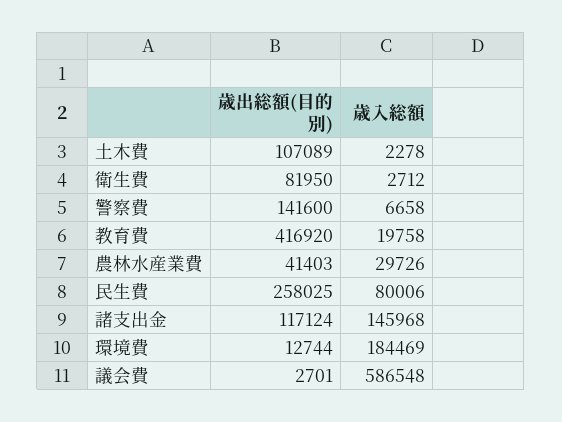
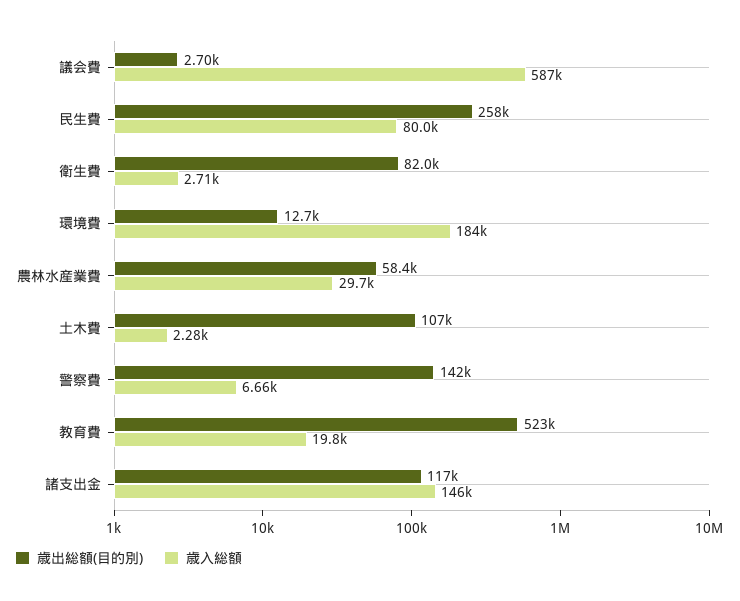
歳出総額(目的別), 教育費: 416920 -> 523000
歳出総額(目的別), 農林水産業費: 41403 -> 58400

